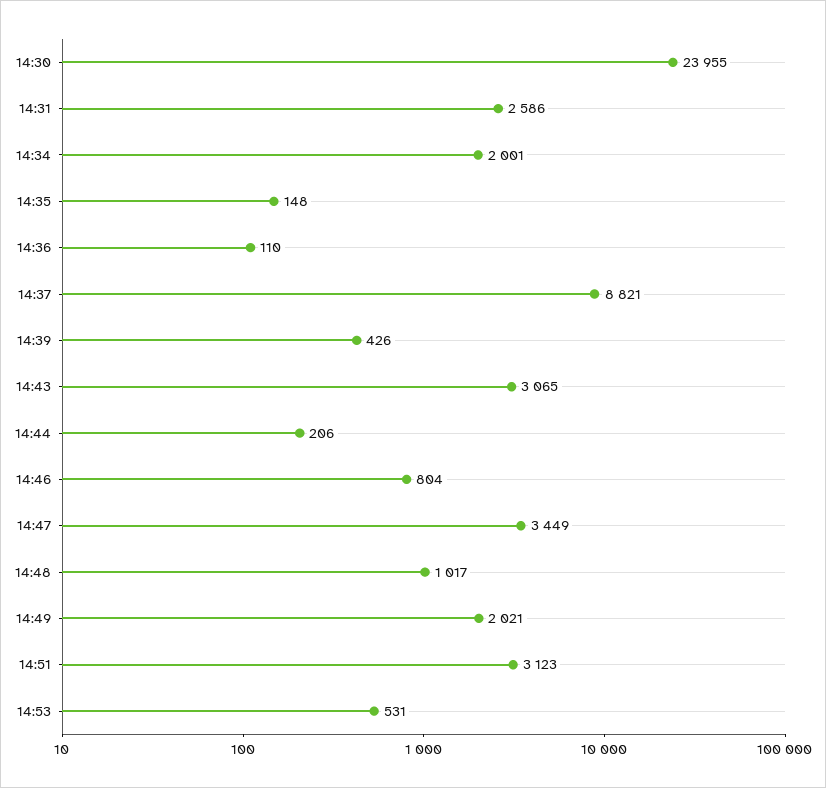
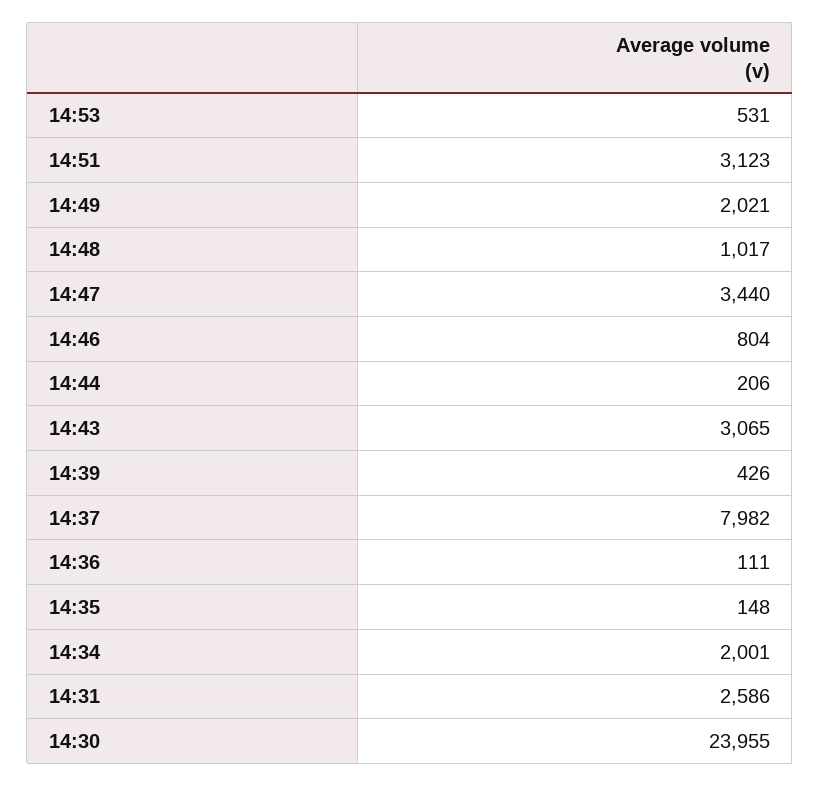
14:36: 110 -> 111
14:37: 8821 -> 7982
14:47: 3449 -> 3440

